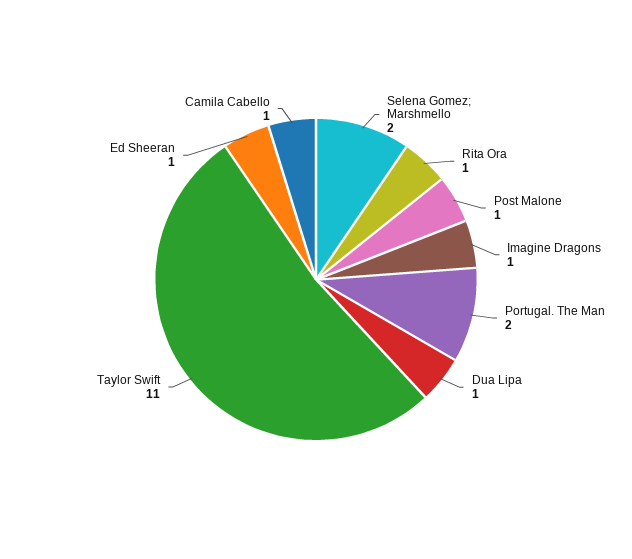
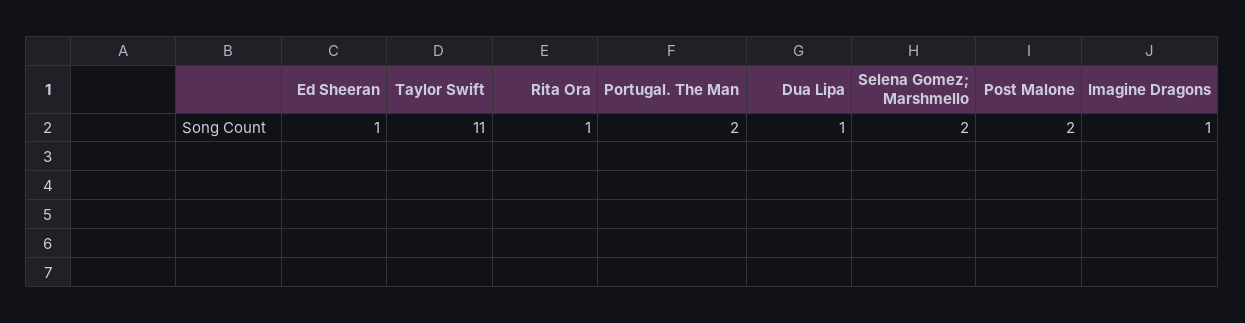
Post Malone: 1 -> 2
Camila Cabello: 1 -> none

